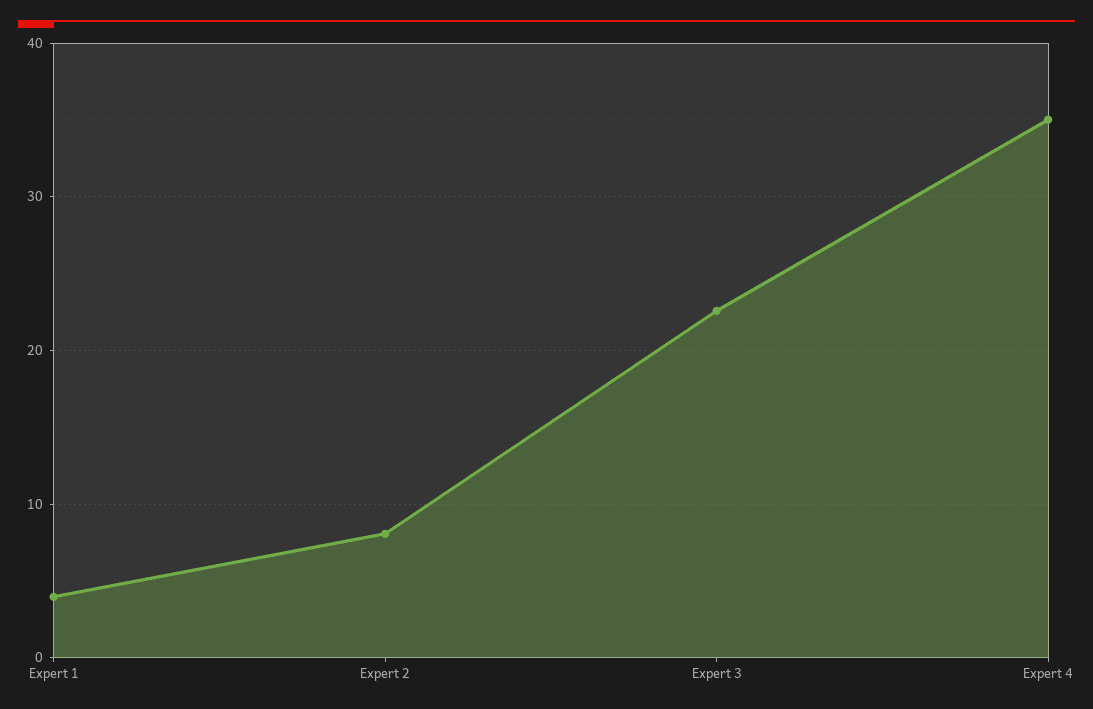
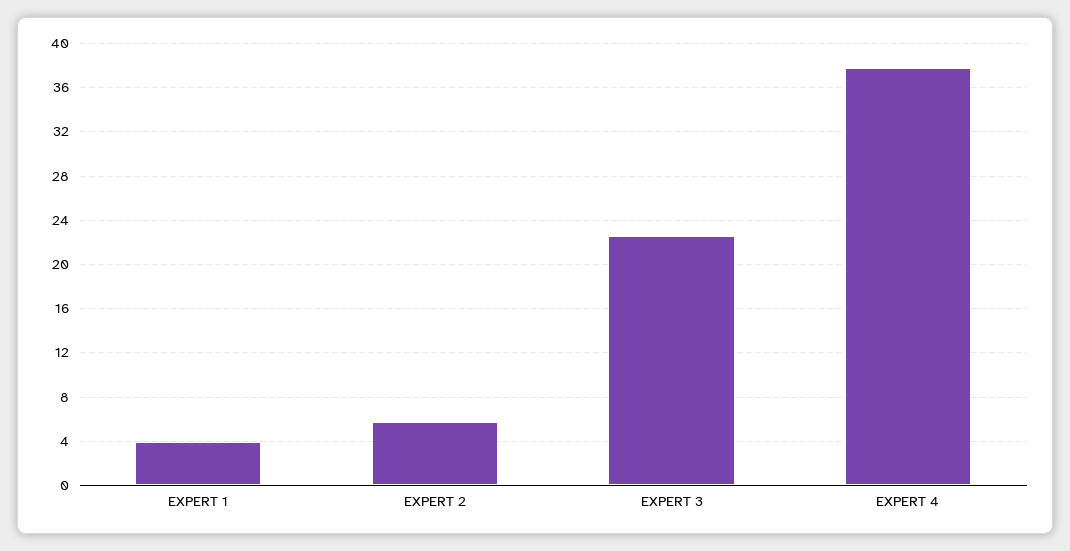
Expert 2: 8 -> 6
Expert 4: 35 -> 38

